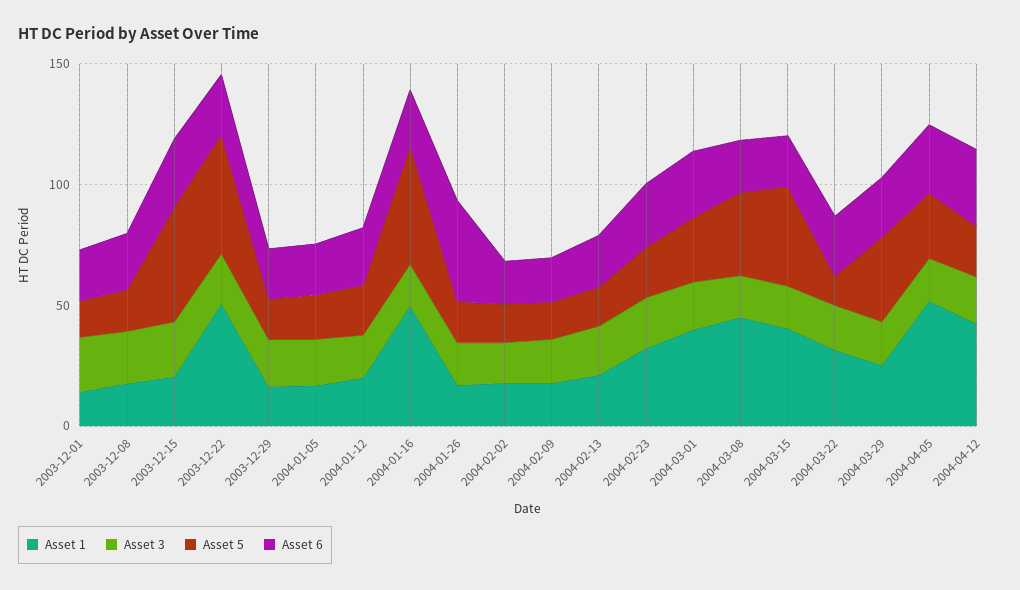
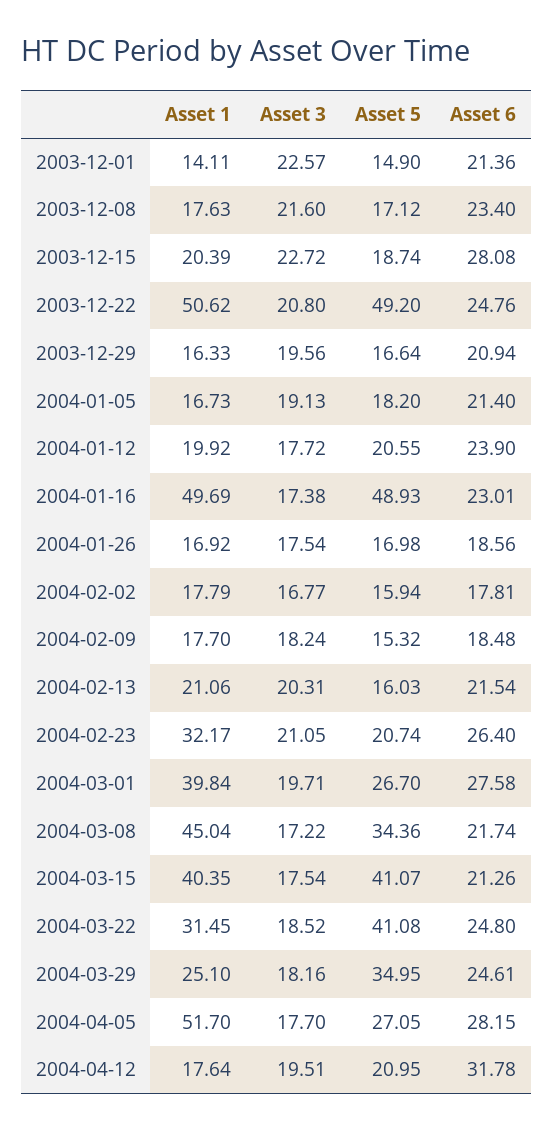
Asset 5, 2003-12-15: 50 -> 18.74
Asset 6, 2004-01-26: 40 -> 18.56
Asset 5, 2004-03-22: 10 -> 41.08
Asset 1, 2004-04-12: 40 -> 17.64

